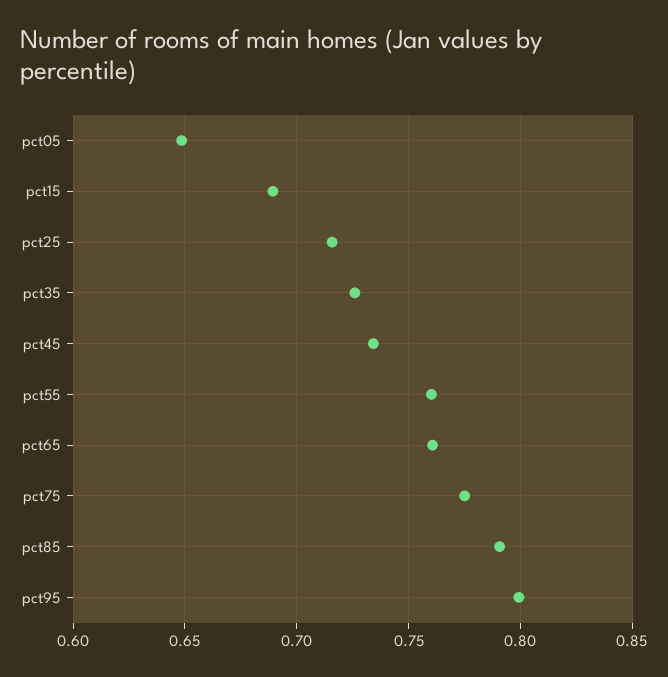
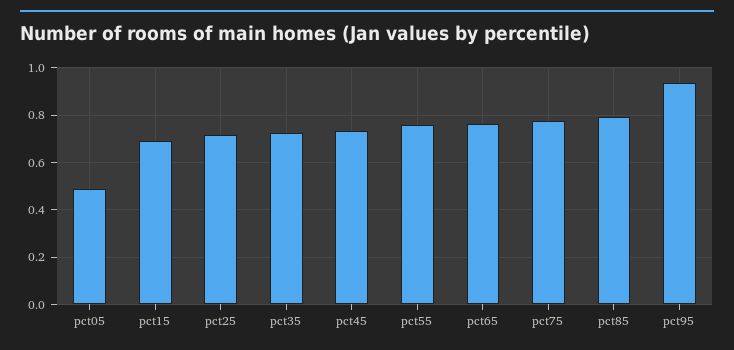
pct05: 0.65 -> 0.5
pct95: 0.8 -> 0.95

